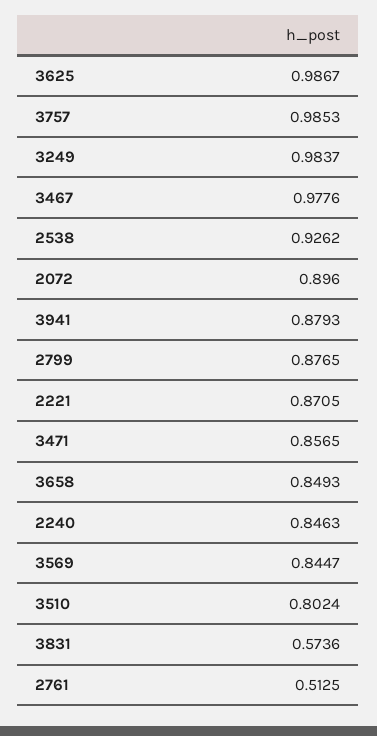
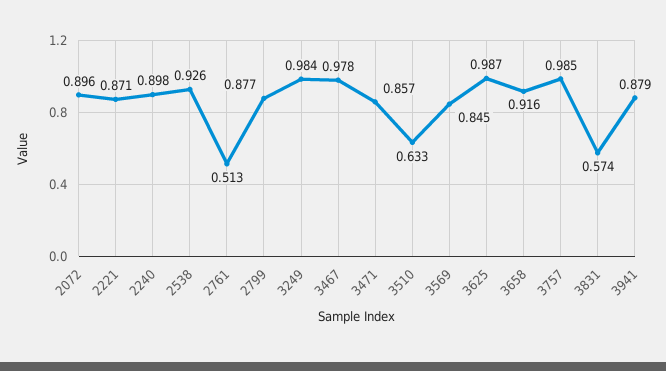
3658: 0.8493 -> 0.916
2240: 0.8463 -> 0.898
3510: 0.8024 -> 0.633

